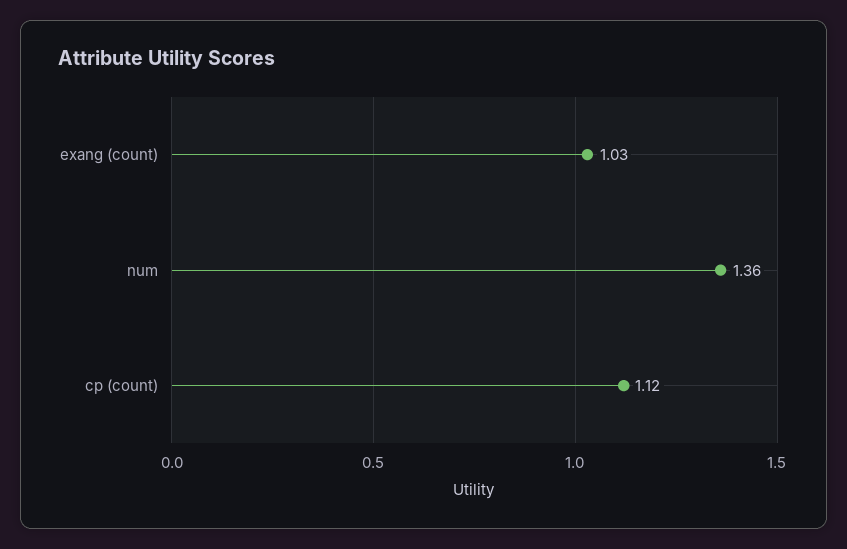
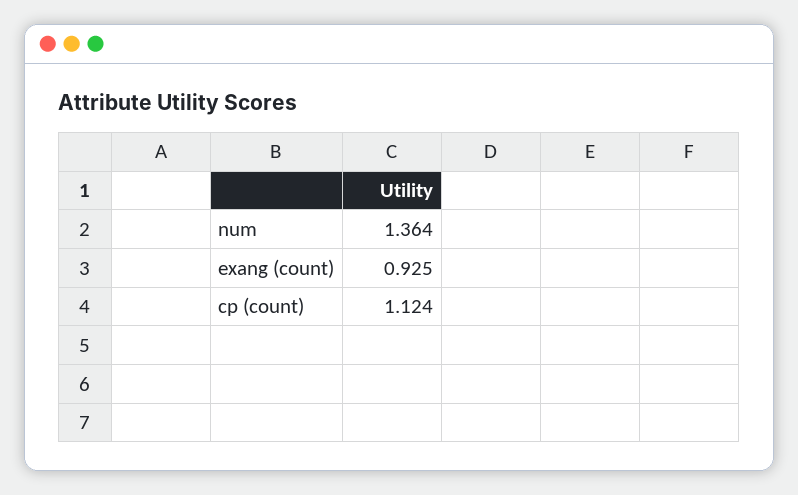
exang (count): 1.03 -> 0.925

